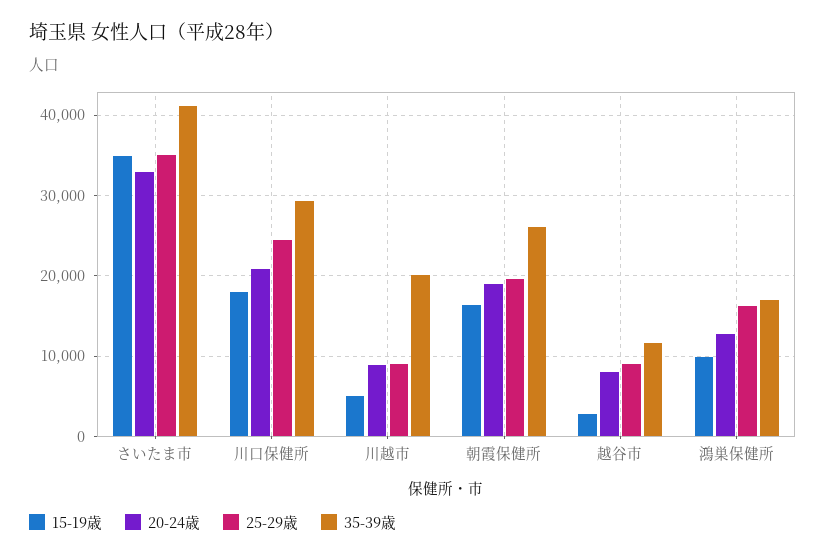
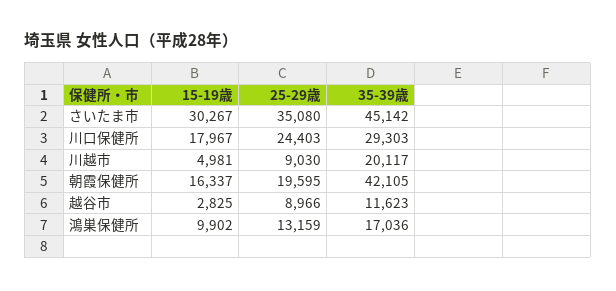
15-19歳, さいたま市: 35000 -> 30267
20-24歳, さいたま市: 33000 -> none
35-39歳, さいたま市: 41000 -> 45142
20-24歳, 川口保健所: 21000 -> none
20-24歳, 川越市: 9000 -> none
20-24歳, 朝霞保健所: 19000 -> none
35-39歳, 朝霞保健所: 26000 -> 42105
20-24歳, 越谷市: 8000 -> none
20-24歳, 鴻巣保健所: 13000 -> none
25-29歳, 鴻巣保健所: 16000 -> 13159

